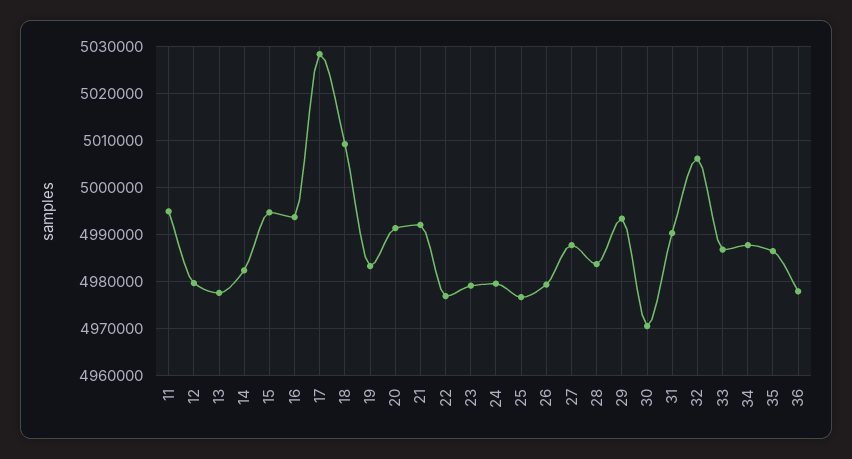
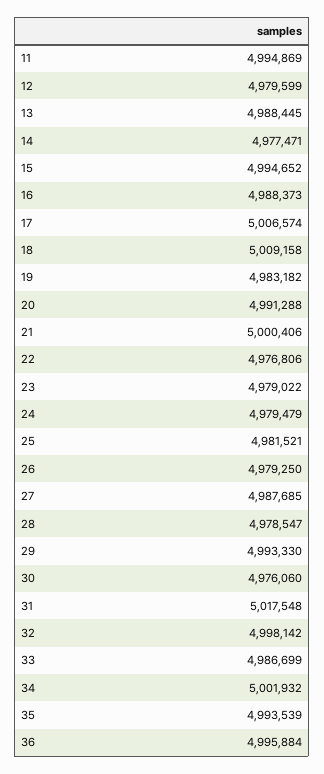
13: 4978000 -> 4988445
14: 4982000 -> 4977471
16: 4994000 -> 4988373
17: 5028000 -> 5006574
21: 4992000 -> 5000406
25: 4976000 -> 4981521
28: 4984000 -> 4978547
30: 4970000 -> 4976060
31: 4990000 -> 5017548
32: 5006000 -> 4998142
34: 4988000 -> 5001932
35: 4986000 -> 4993539
36: 4978000 -> 4995884

